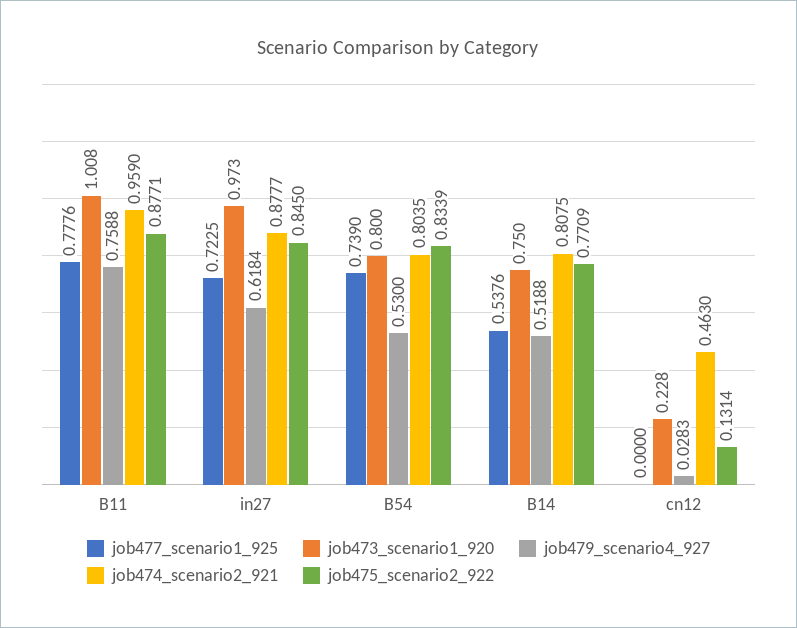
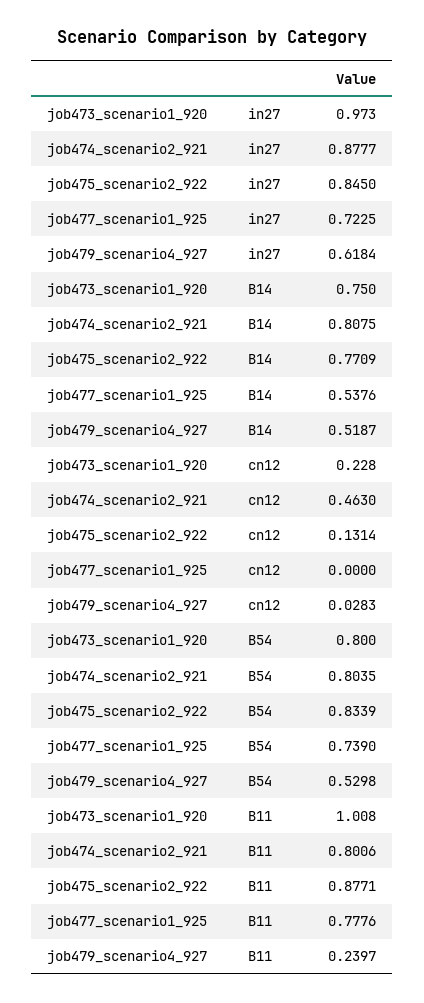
job479_scenario4_927, B11: 0.7588 -> 0.2397
job474_scenario2_921, B11: 0.959 -> 0.8006
job479_scenario4_927, B54: 0.53 -> 0.5298
job479_scenario4_927, B14: 0.5188 -> 0.5187

